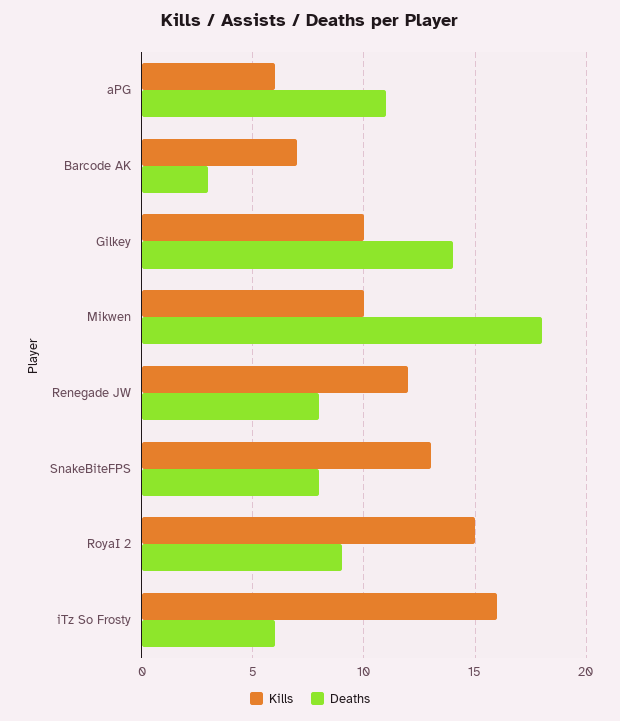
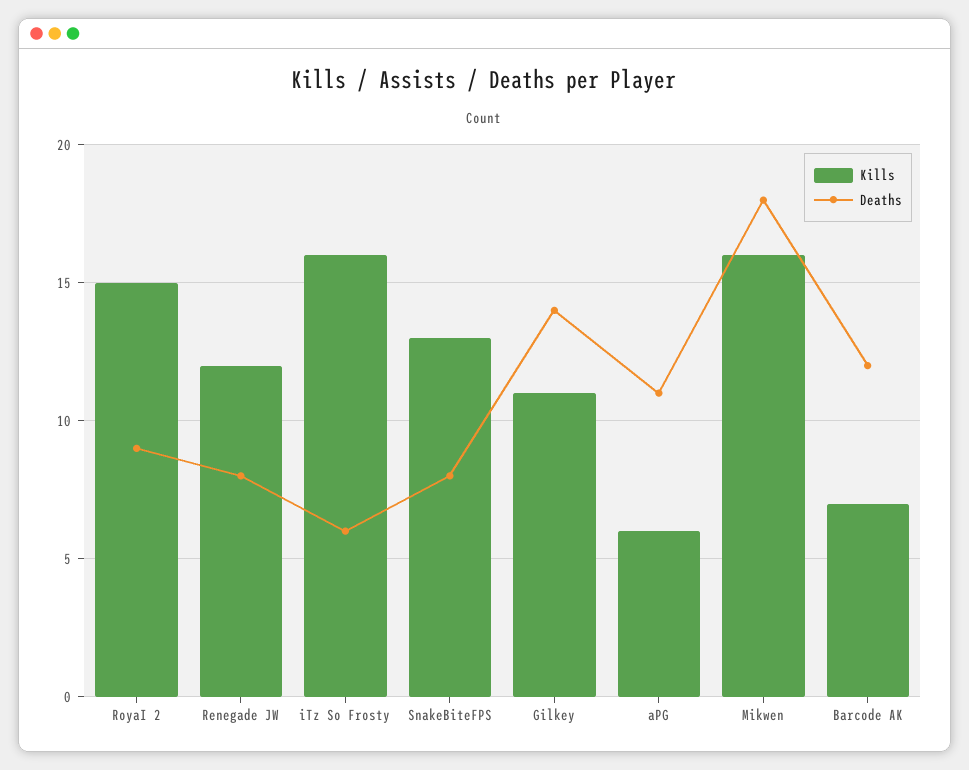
Deaths, Barcode AK: 3 -> 12
Kills, Gilkey: 10 -> 11
Kills, Mikwen: 10 -> 16

